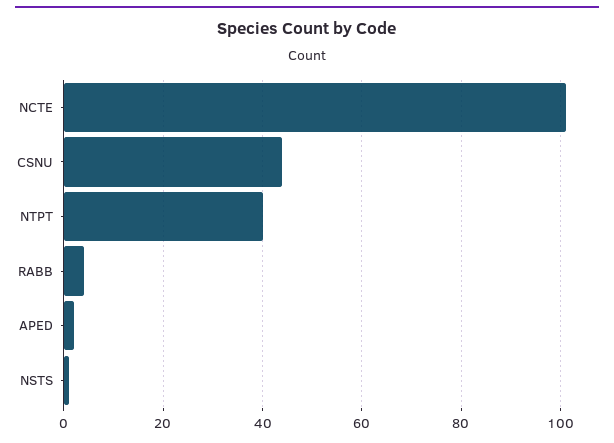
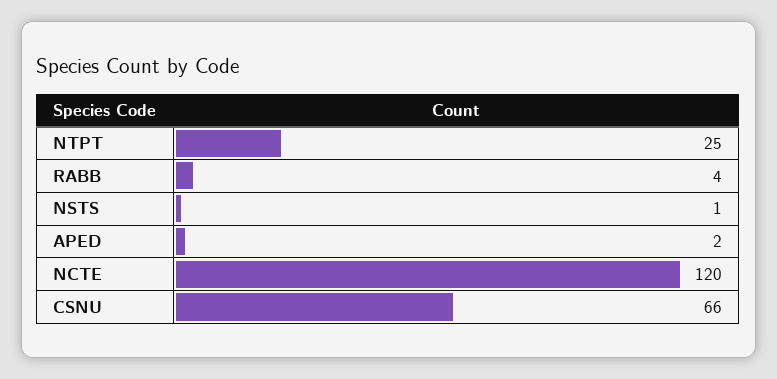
NCTE: 100 -> 120
CSNU: 45 -> 66
NTPT: 40 -> 25

